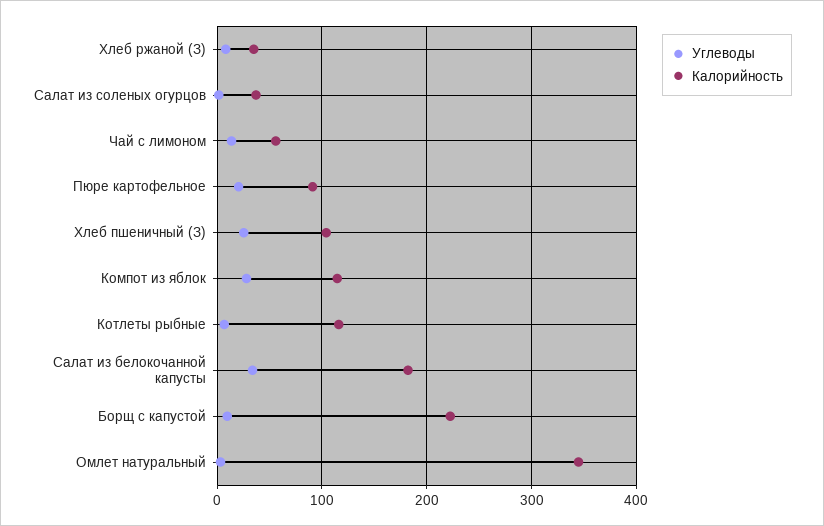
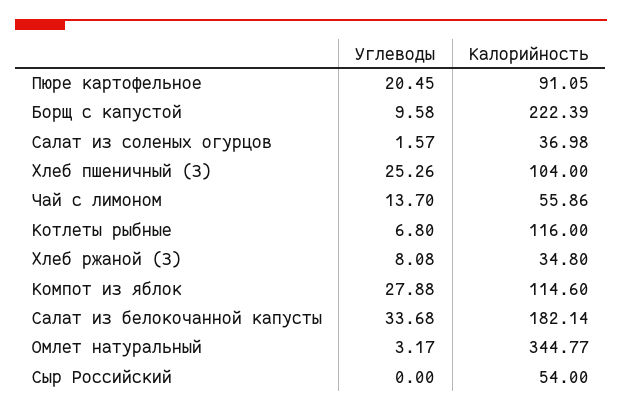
Углеводы, Сыр Российский: none -> 0
Калорийность, Сыр Российский: none -> 54

